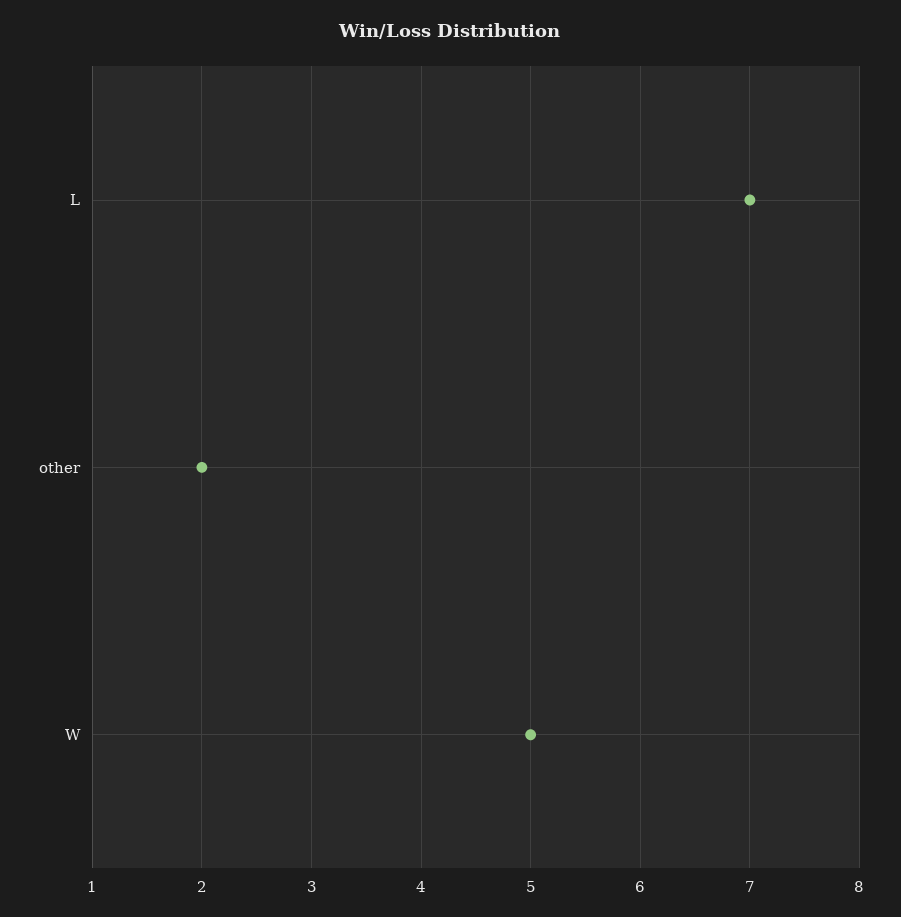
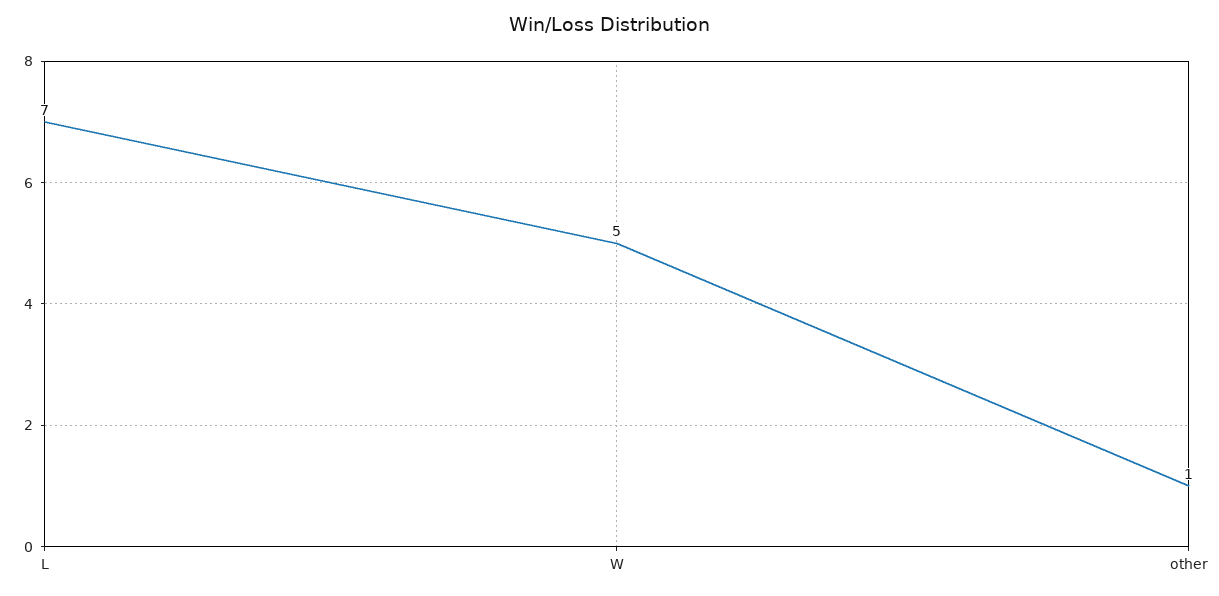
other: 2 -> 1

